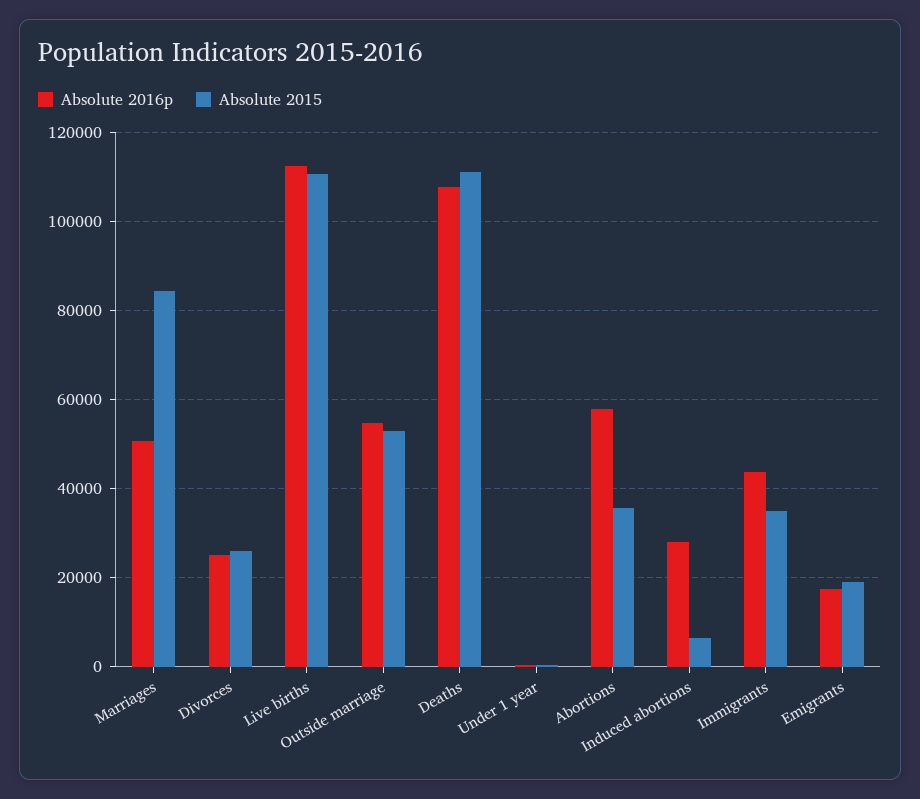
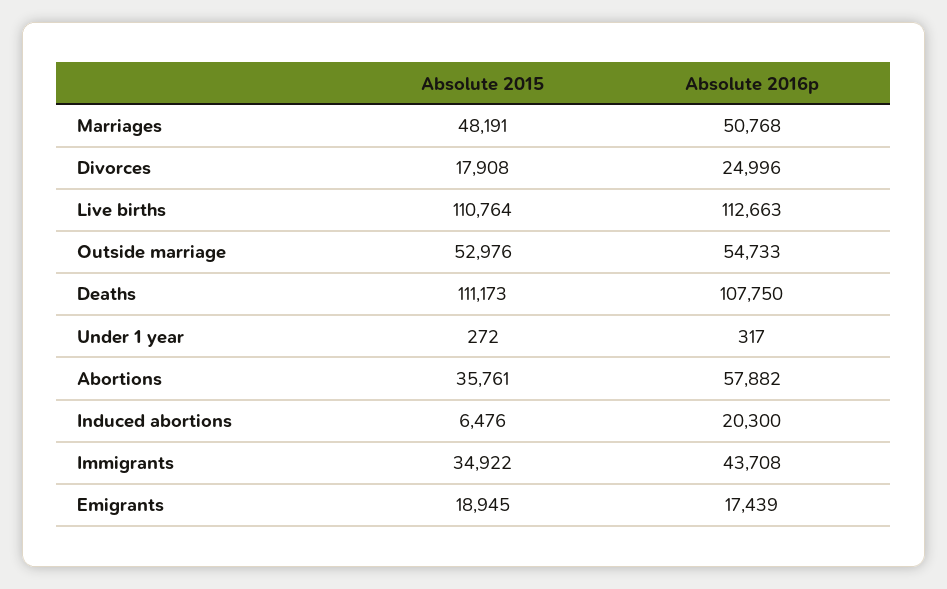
Absolute 2015, Marriages: 84000 -> 48191
Absolute 2015, Divorces: 26000 -> 17908
Absolute 2016p, Induced abortions: 28000 -> 20300

